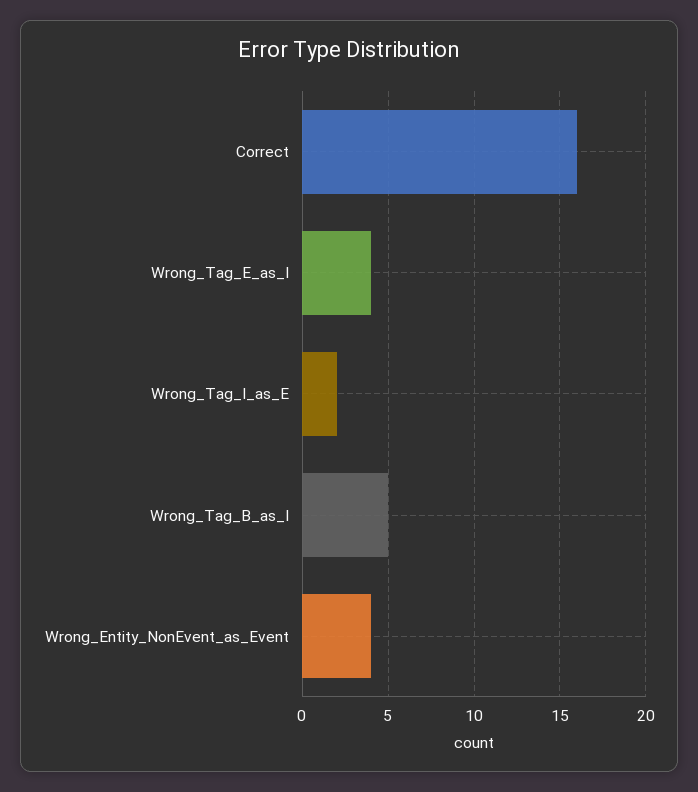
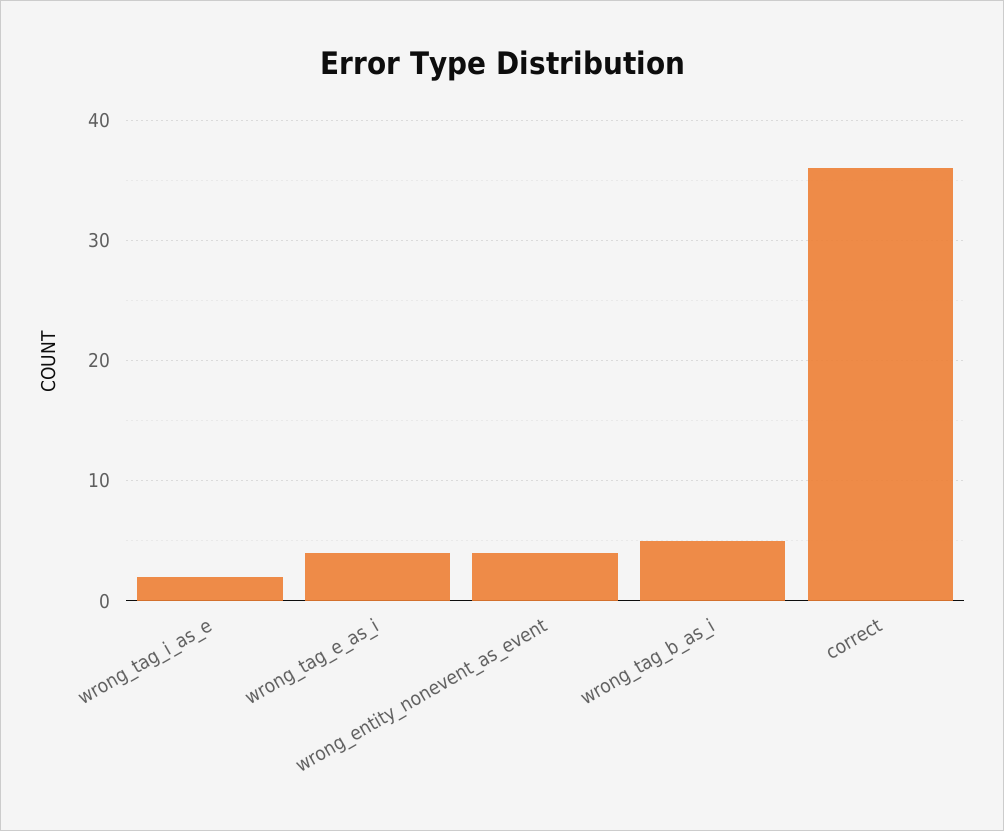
Correct: 16 -> 36

